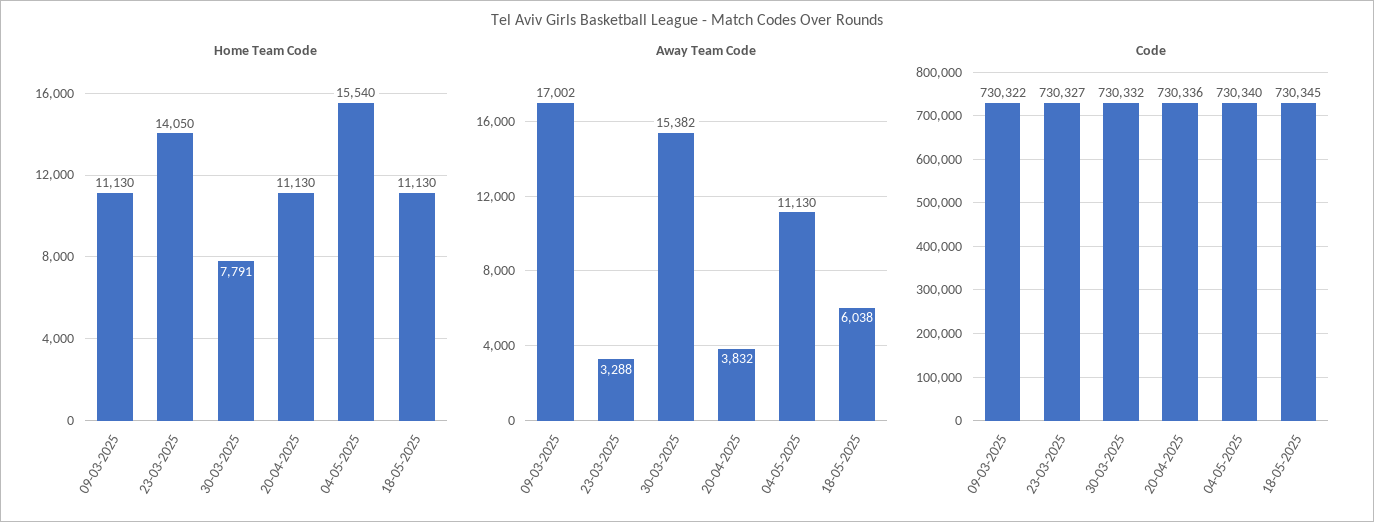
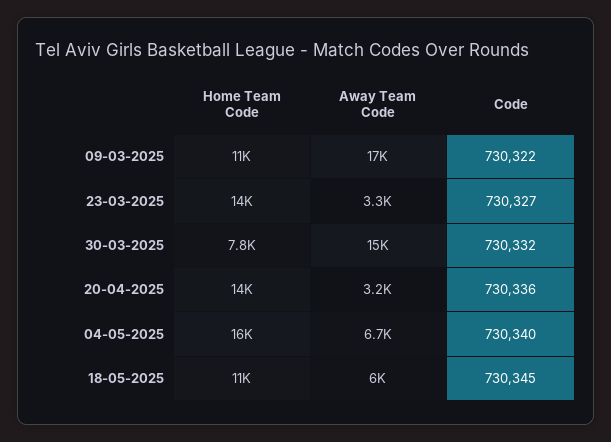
Home Team Code, 20-04-2025: 11130 -> 14000
Away Team Code, 20-04-2025: 3832 -> 3200
Away Team Code, 04-05-2025: 11130 -> 6700

